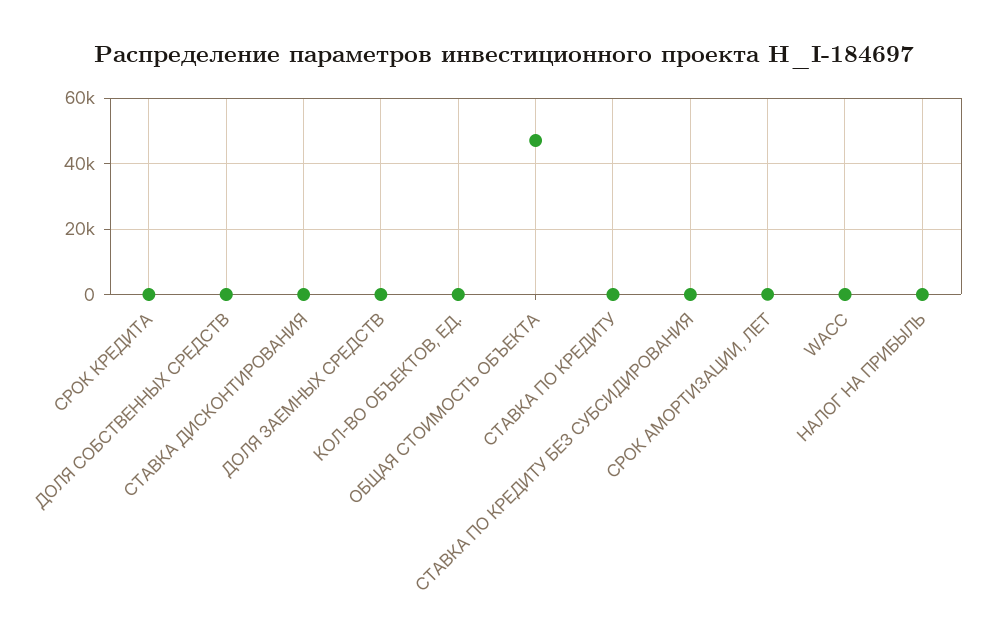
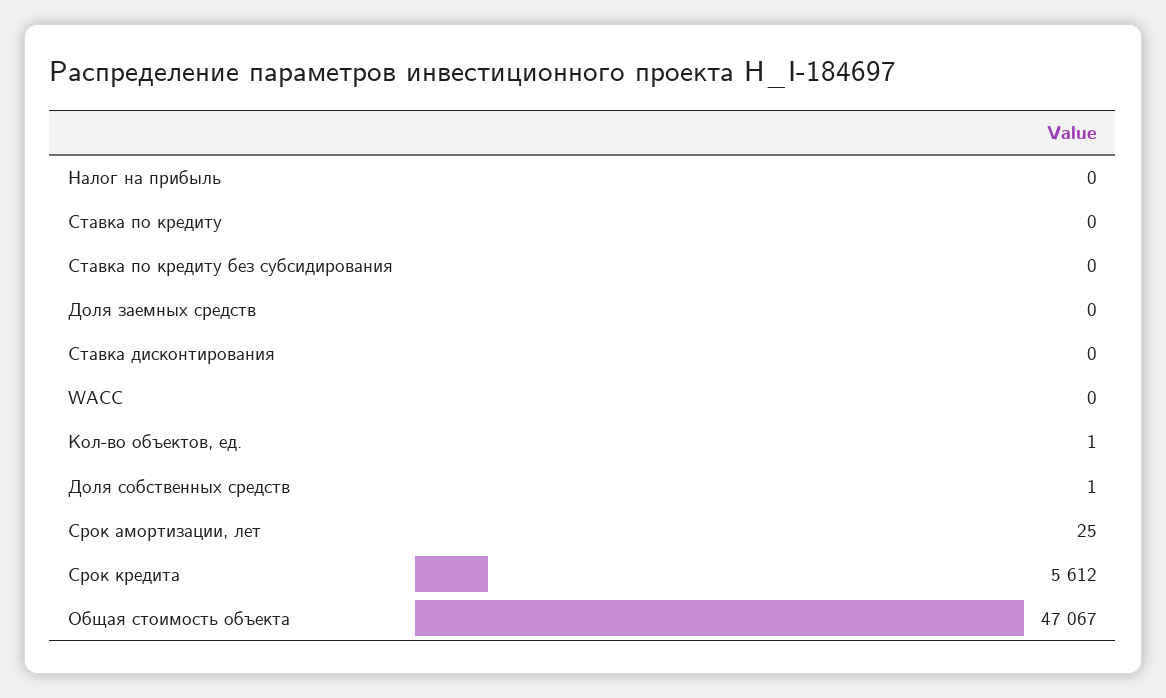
СРОК КРЕДИТА: 0 -> 5612

